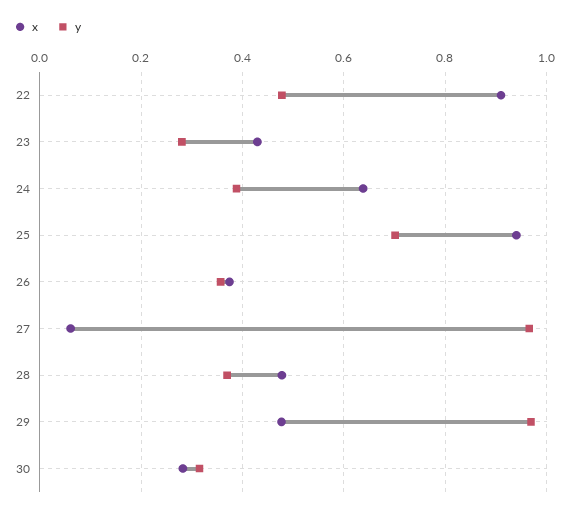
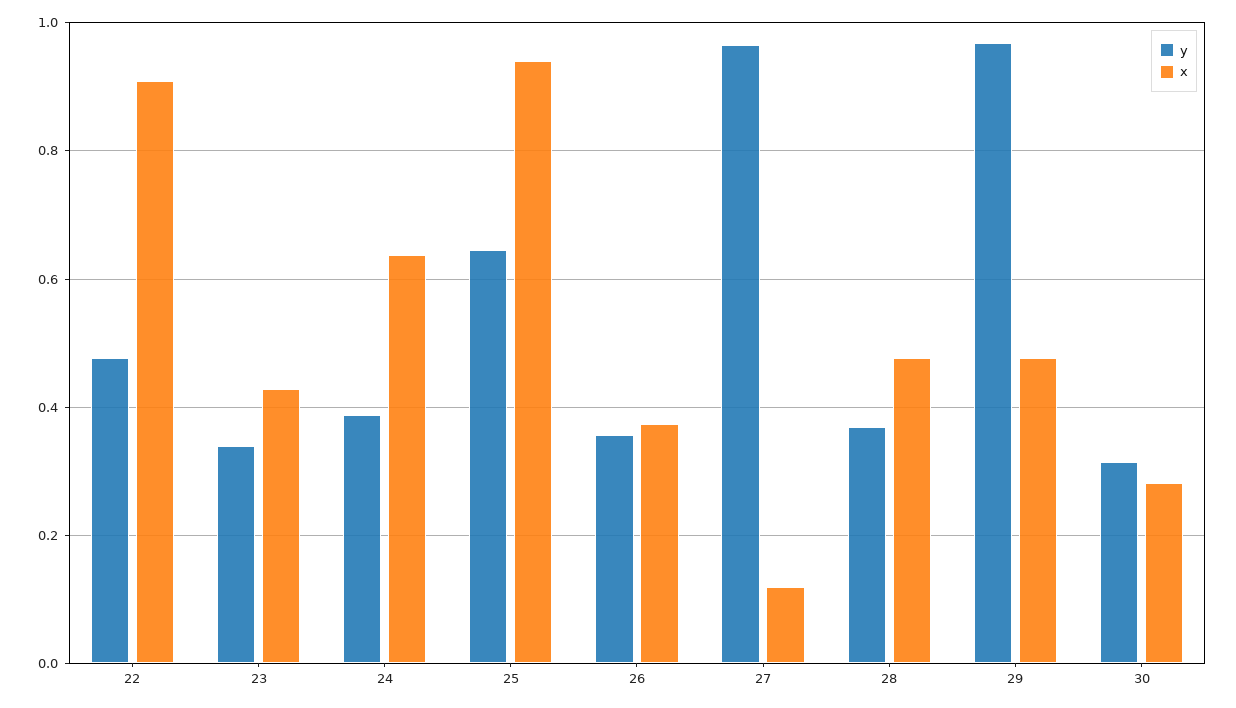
y, 23: 0.28 -> 0.34
y, 25: 0.7 -> 0.64
x, 27: 0.06 -> 0.12

